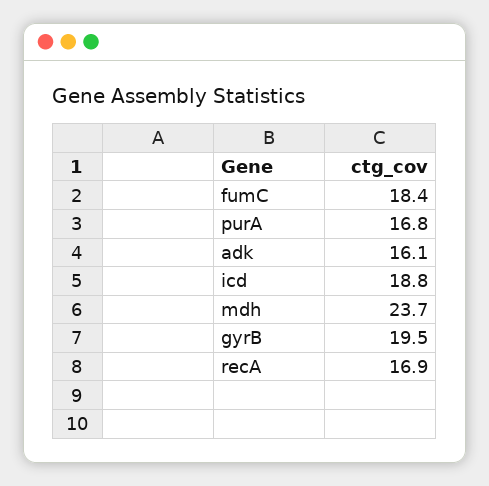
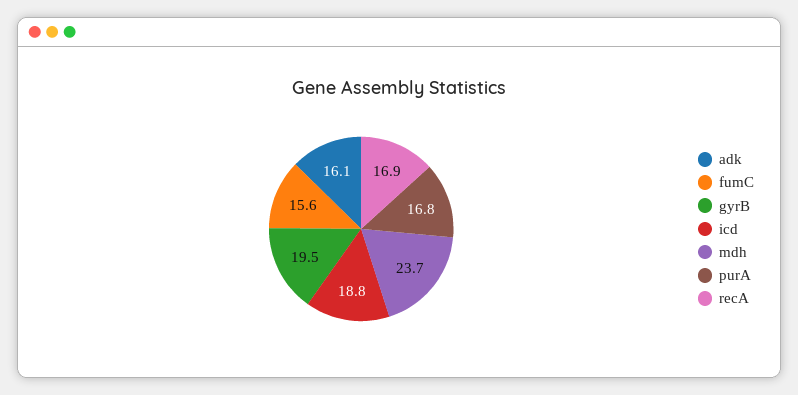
fumC: 18.4 -> 15.6

